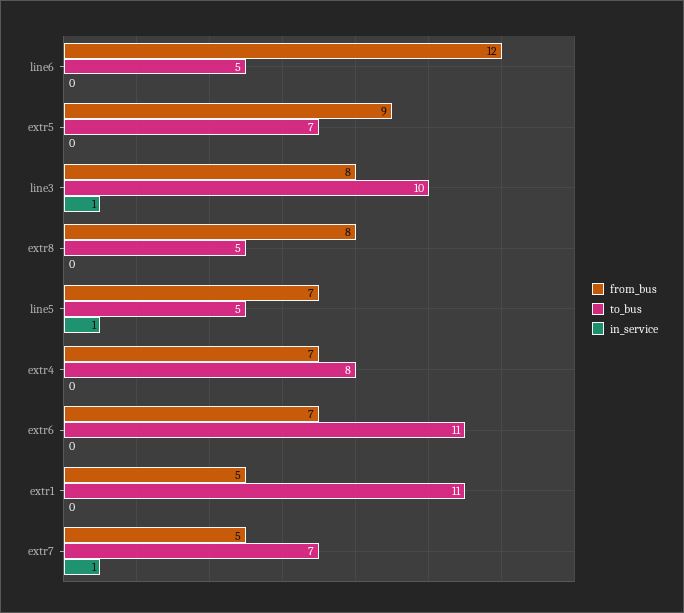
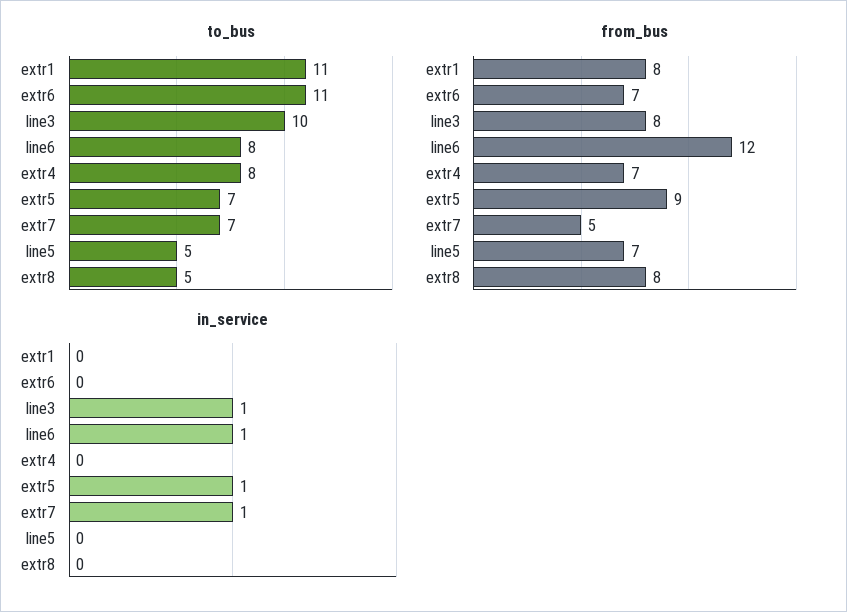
to_bus, line6: 5 -> 8
in_service, line6: 0 -> 1
in_service, extr5: 0 -> 1
in_service, line5: 1 -> 0
from_bus, extr1: 5 -> 8

